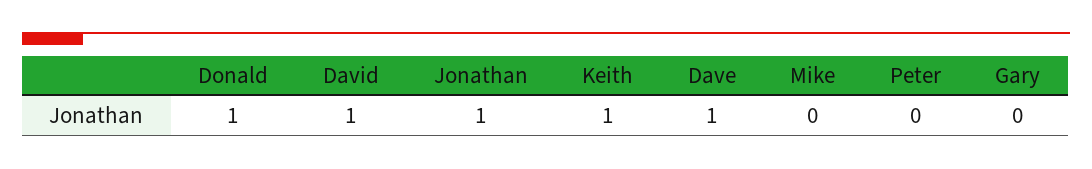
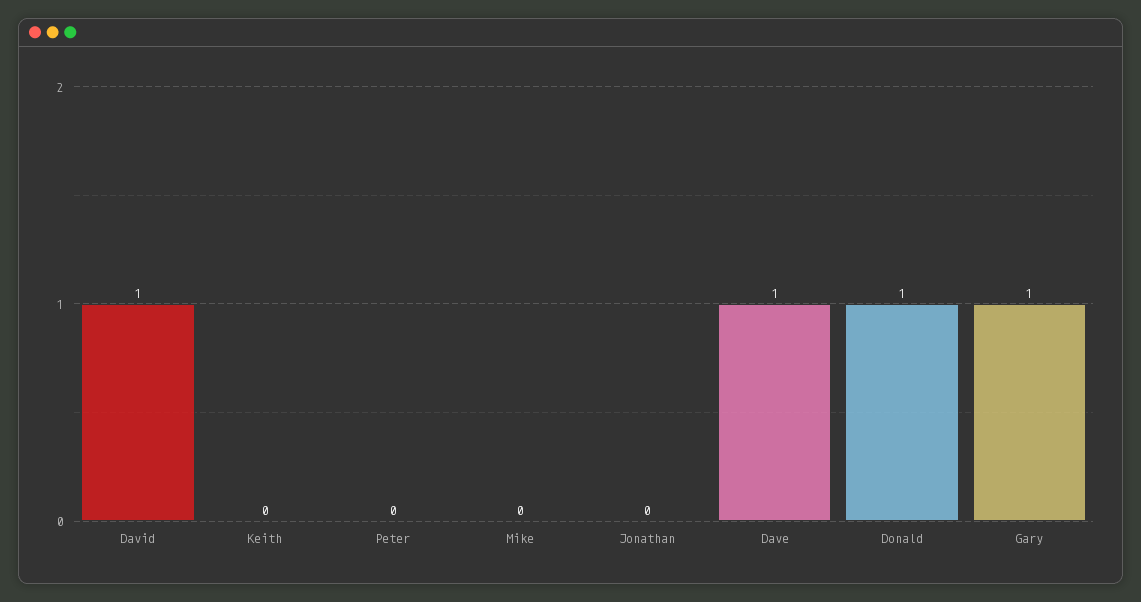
Jonathan: 1 -> 0
Keith: 1 -> 0
Gary: 0 -> 1

